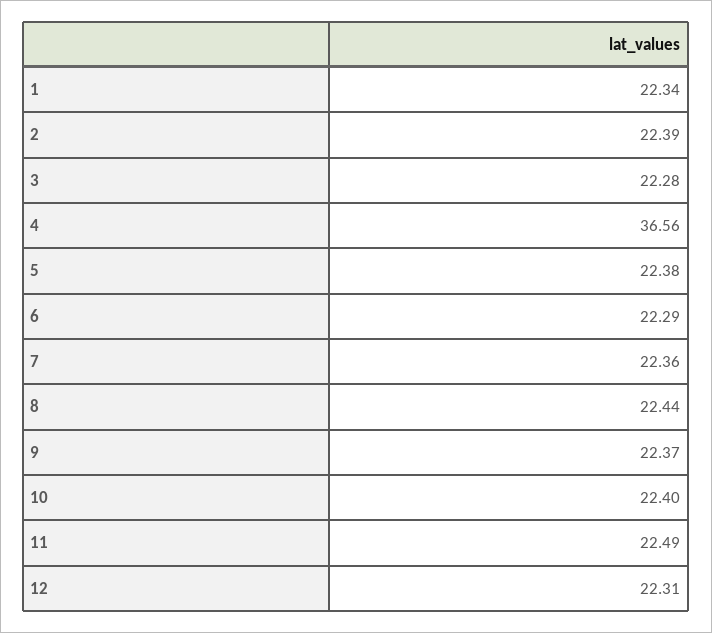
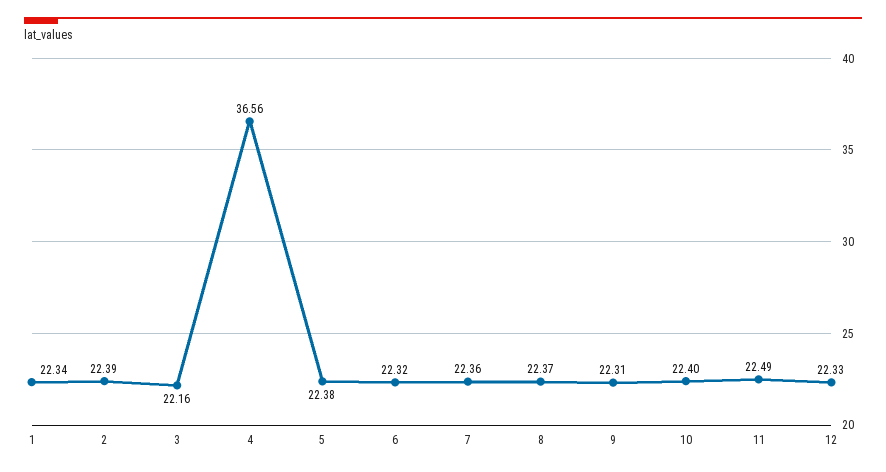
3: 22.28 -> 22.16
6: 22.29 -> 22.32
8: 22.44 -> 22.37
9: 22.37 -> 22.31
12: 22.31 -> 22.33

